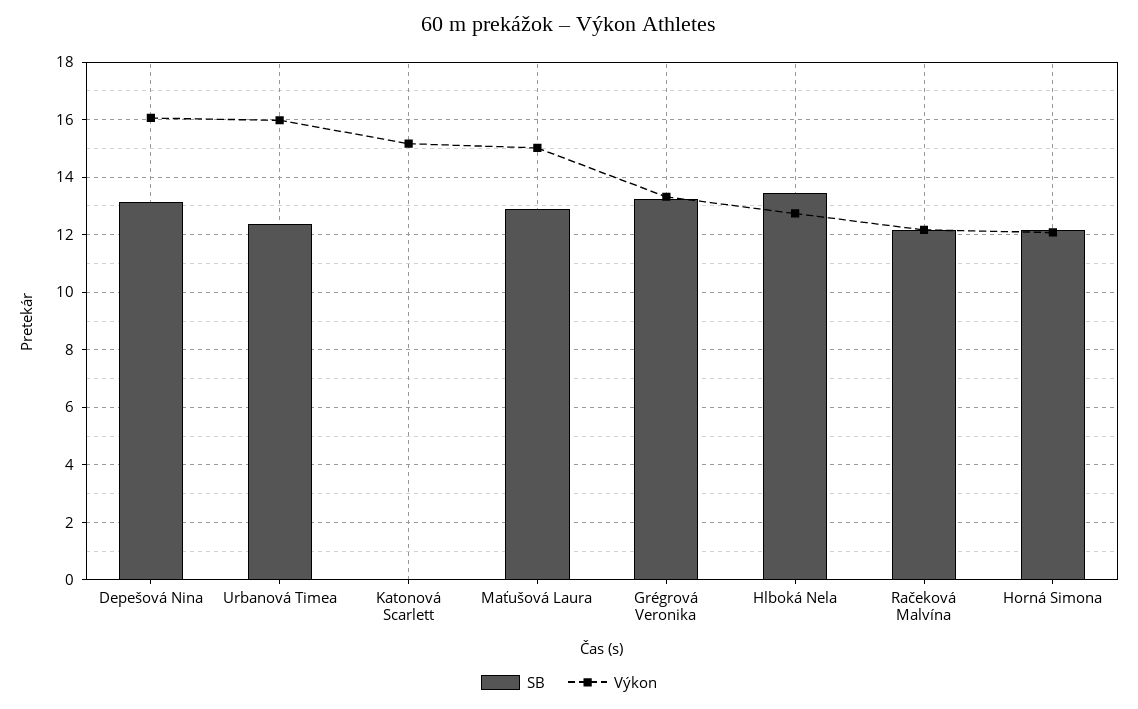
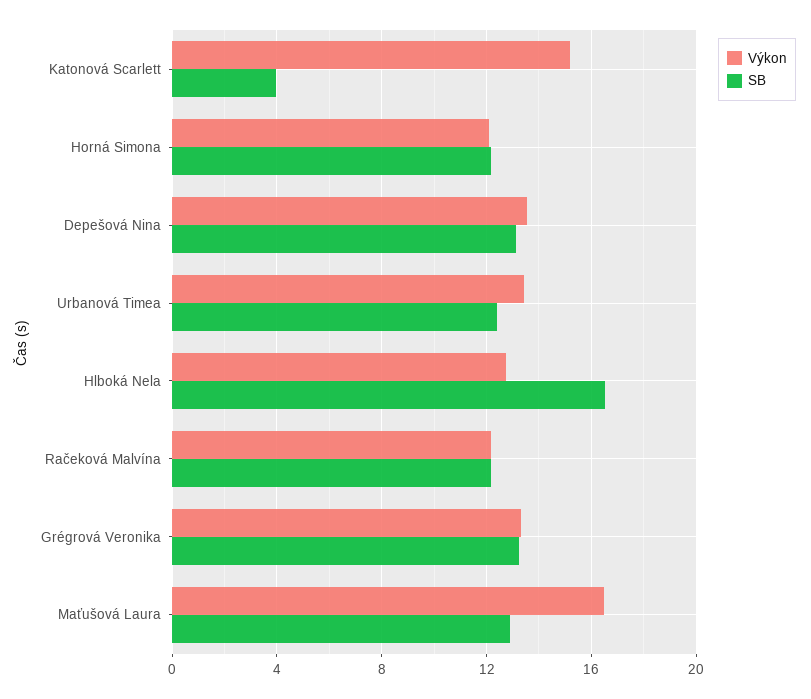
Výkon, Depešová Nina: 16 -> 13.5
Výkon, Urbanová Timea: 16 -> 13.5
SB, Katonová Scarlett: 0 -> 4
Výkon, Maťušová Laura: 15 -> 16.5
SB, Hlboká Nela: 13.5 -> 16.5

